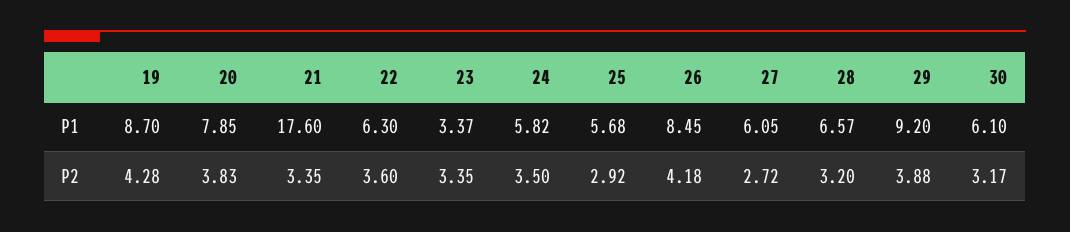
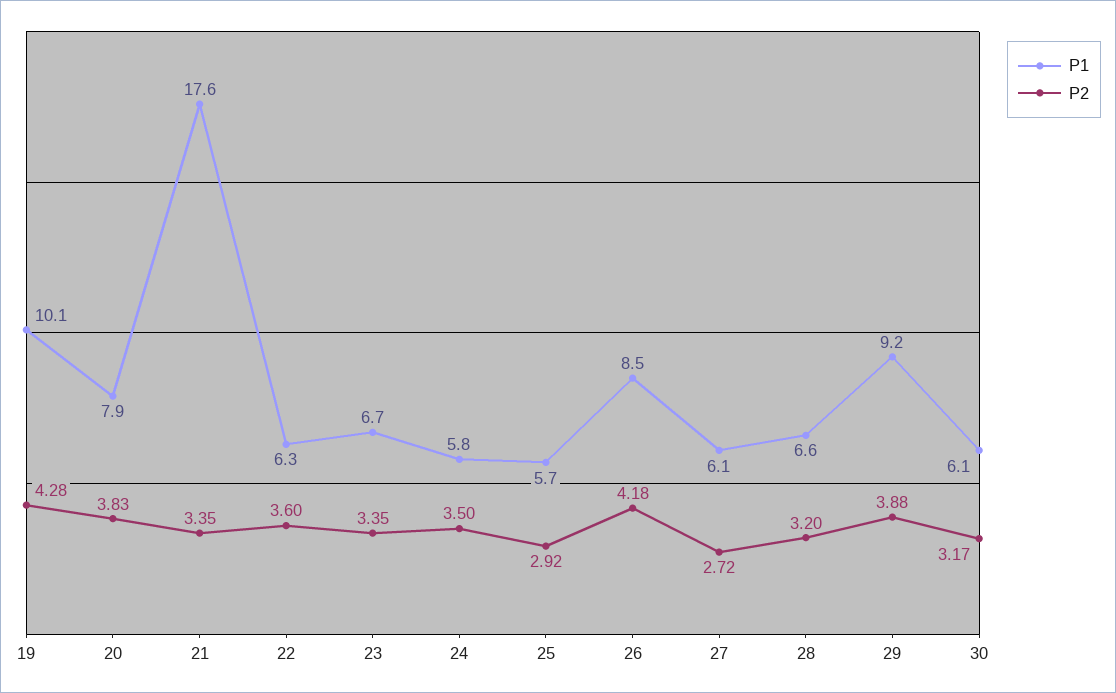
P1, 19: 8.7 -> 10.1
P1, 23: 3.37 -> 6.7

